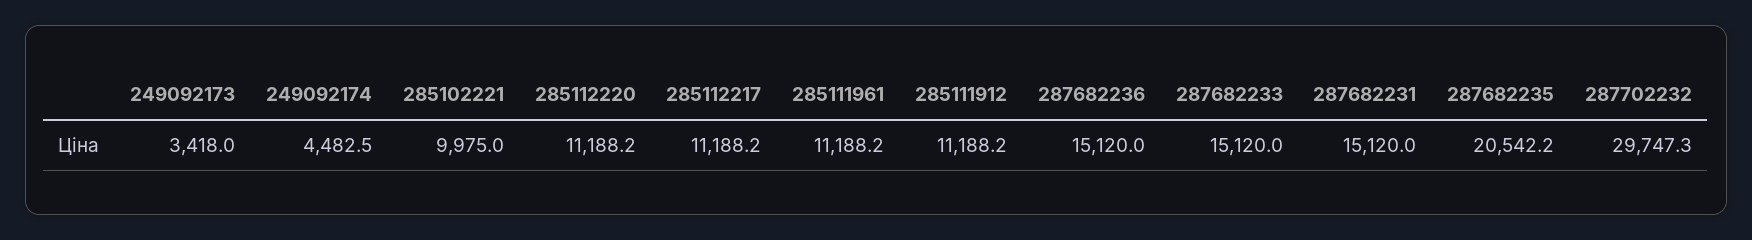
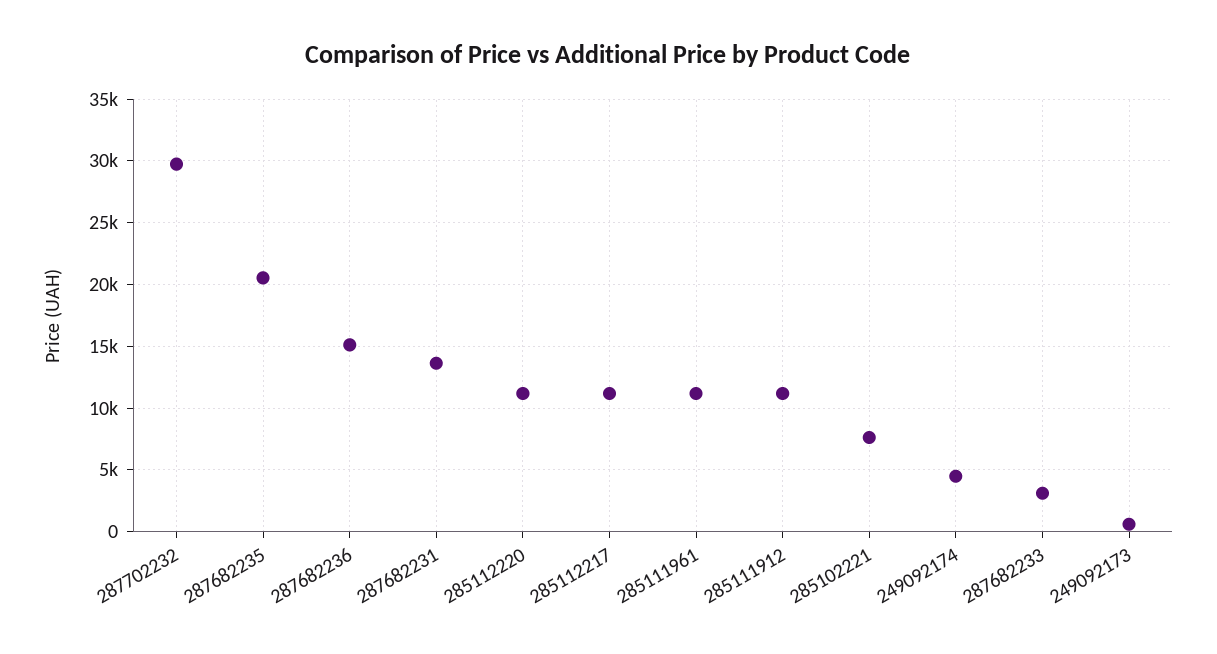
249092173: 3418 -> 500
285102221: 9975 -> 7500
287682233: 15120 -> 3000
287682231: 15120 -> 13500

